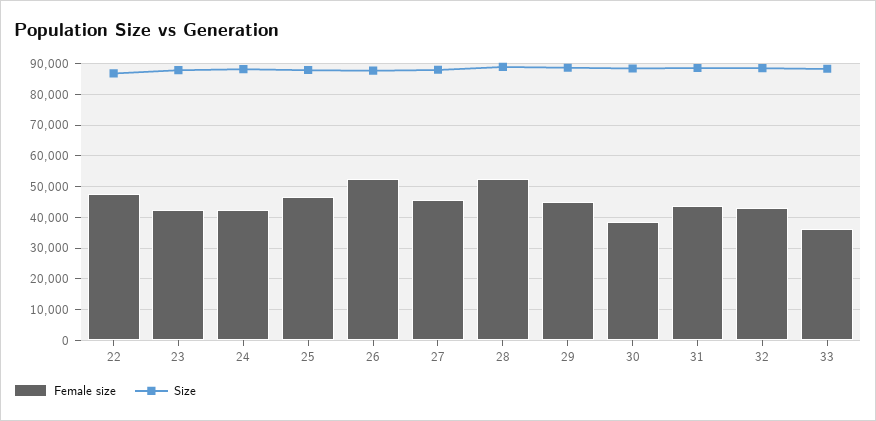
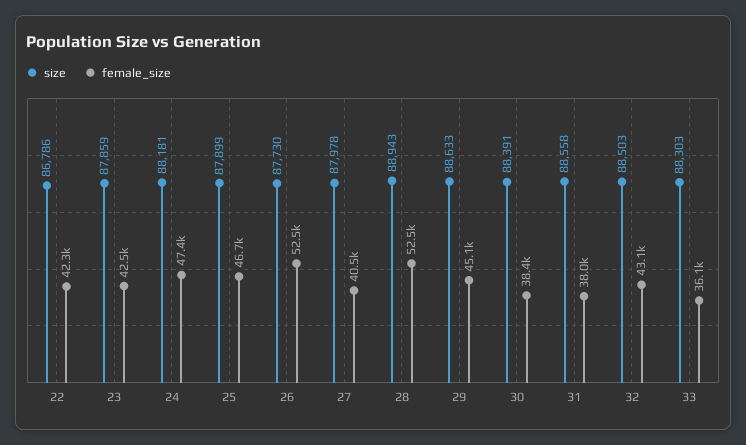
Female size, 22: 48000 -> 42300
Female size, 24: 42000 -> 47400
Female size, 27: 46000 -> 40500
Female size, 31: 44000 -> 38000

